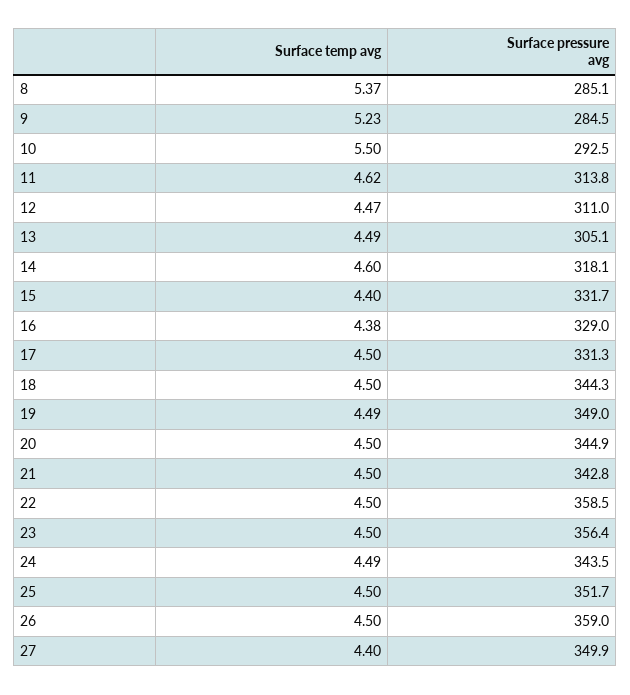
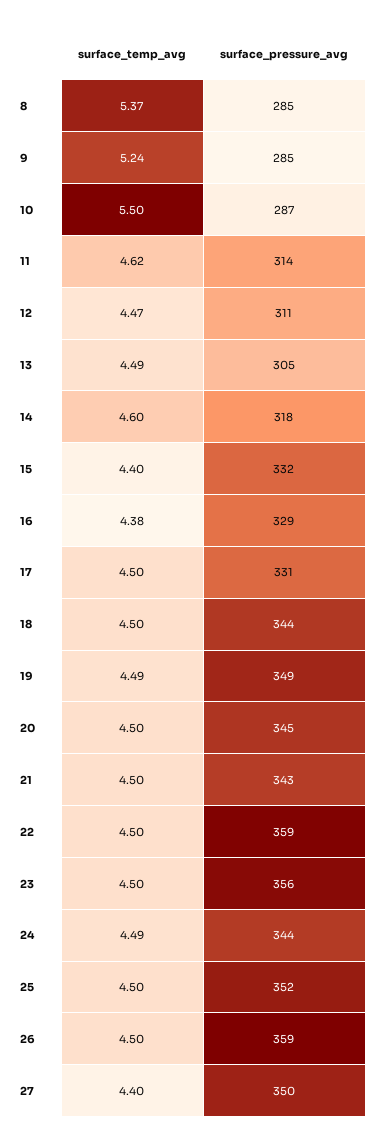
Surface temp avg, 9: 5.23 -> 5.24
Surface pressure avg, 10: 292.5 -> 287

